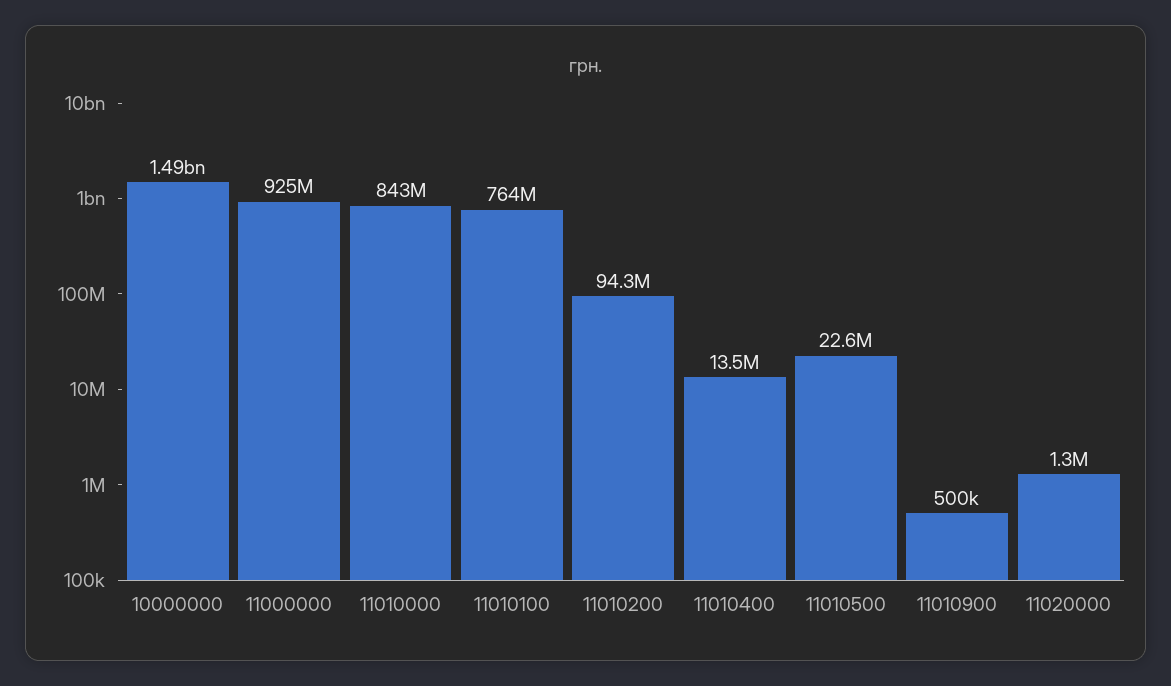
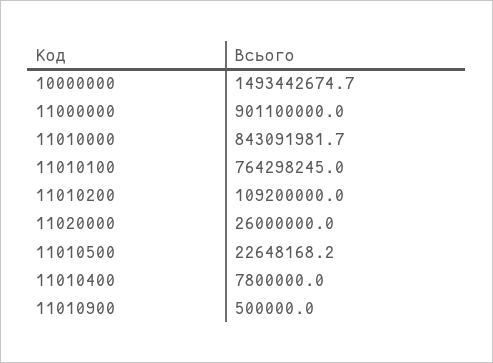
11000000: 925000000 -> 901100000
11010200: 94300000 -> 109200000
11010400: 13500000 -> 7800000
11020000: 1300000 -> 26000000

